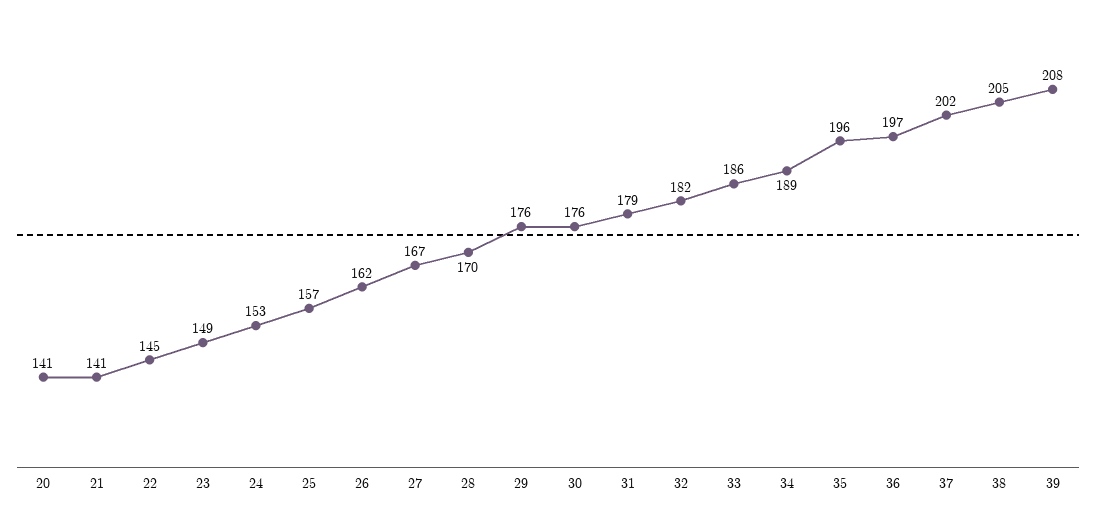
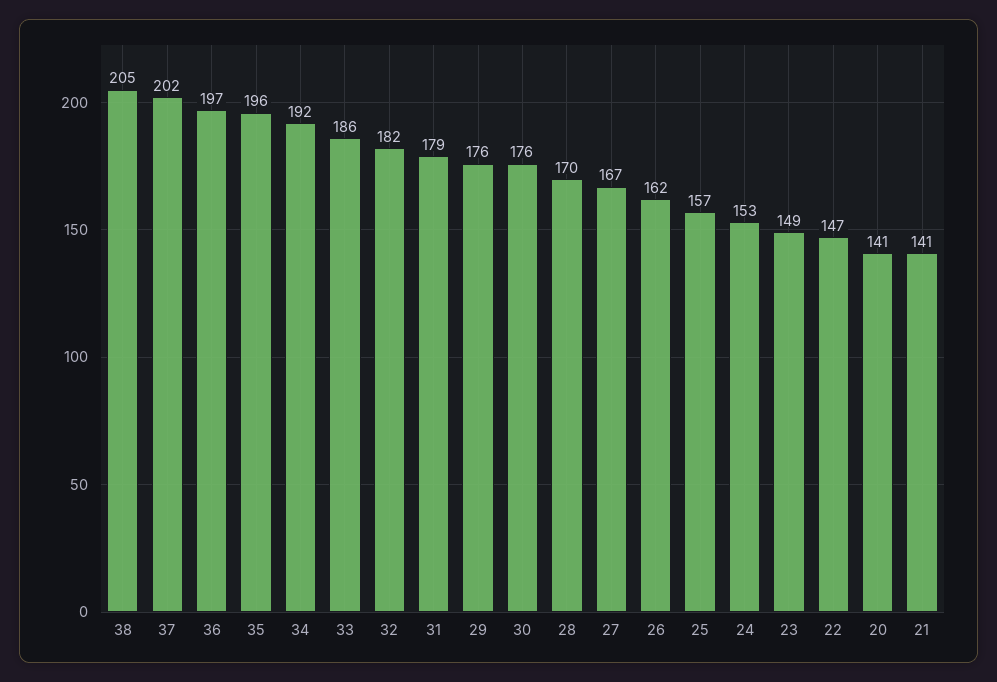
22: 145 -> 147
34: 189 -> 192
39: 208 -> none

